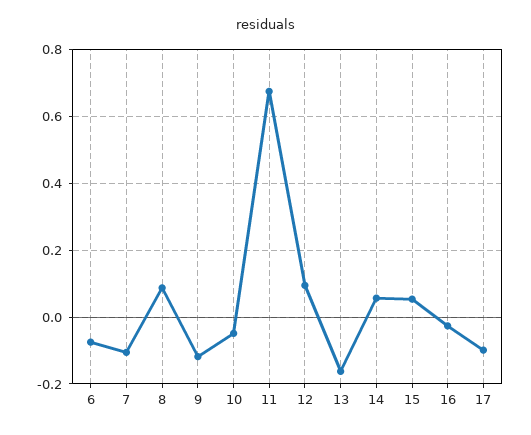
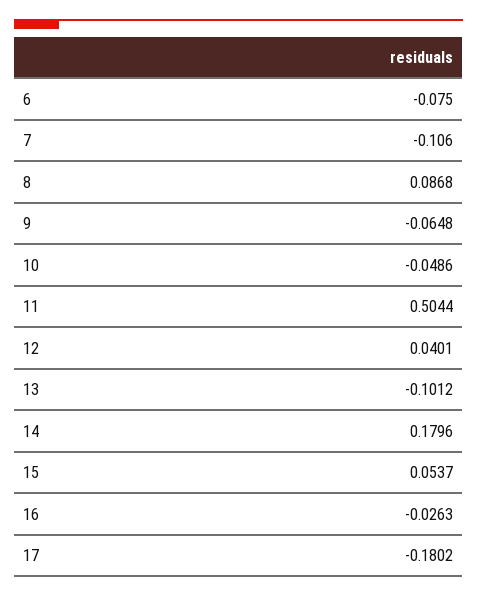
9: -0.12 -> -0.0648
11: 0.68 -> 0.5044
12: 0.1 -> 0.0401
13: -0.16 -> -0.1012
14: 0.06 -> 0.1796
17: -0.1 -> -0.1802

